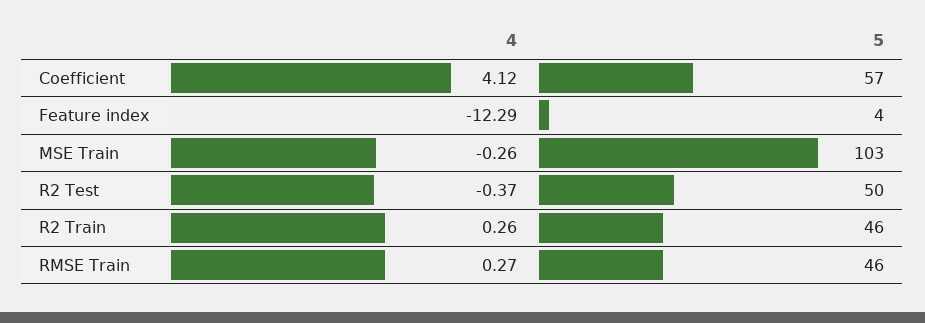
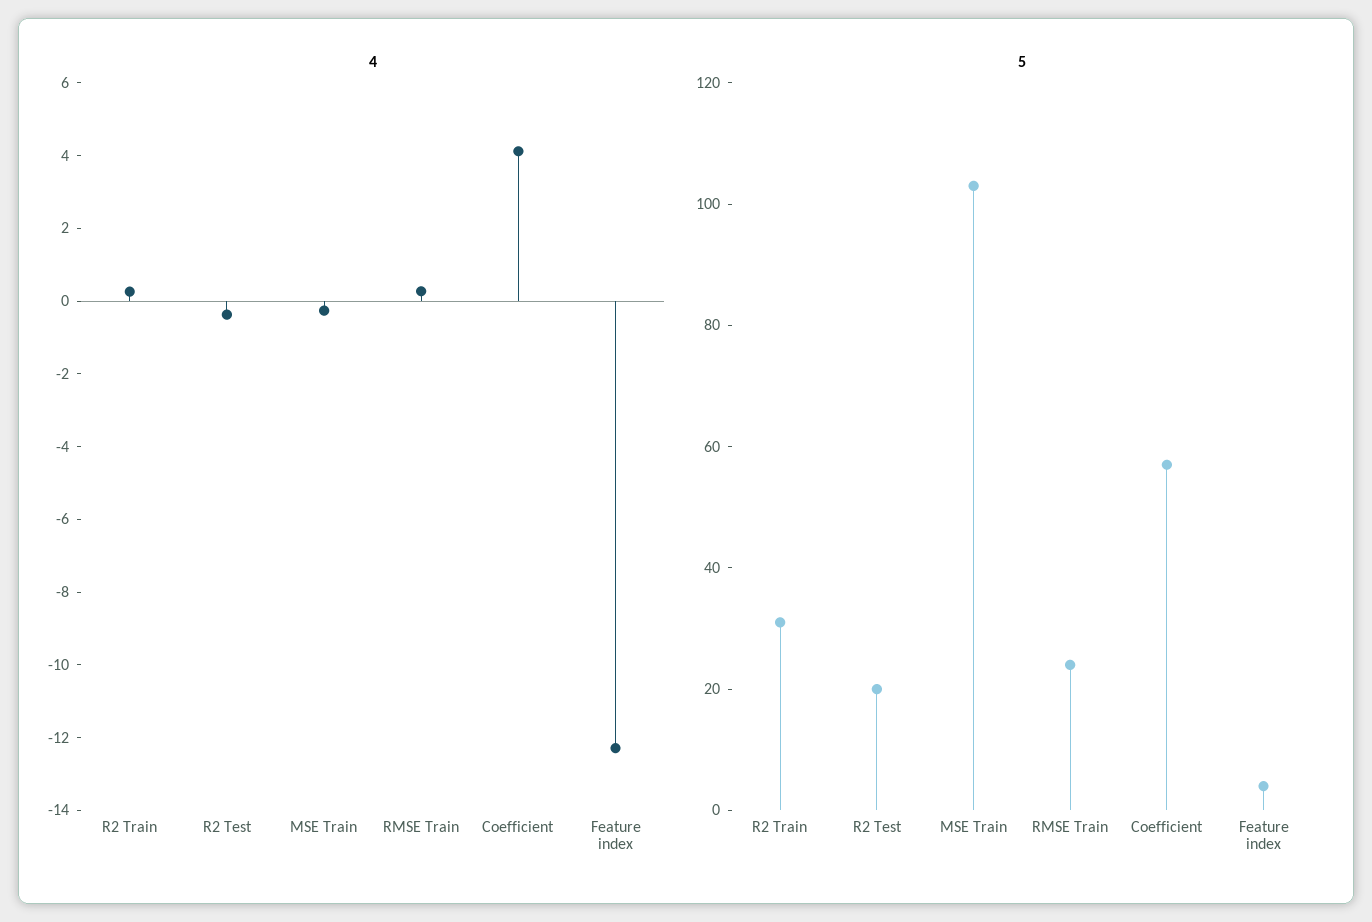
5, R2 Test: 50 -> 20
5, R2 Train: 46 -> 30
5, RMSE Train: 46 -> 25

